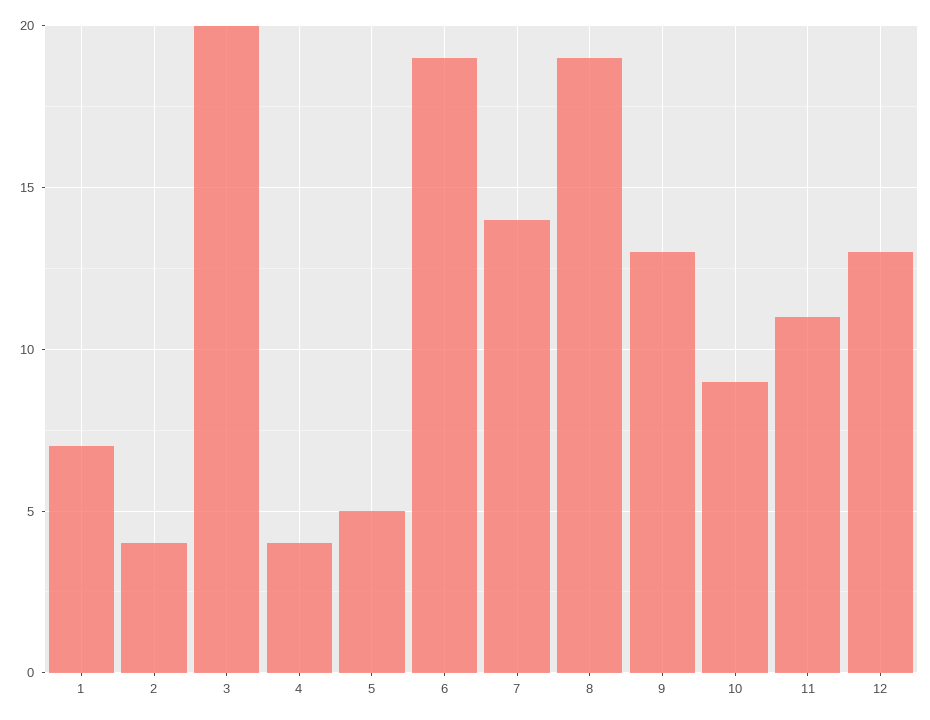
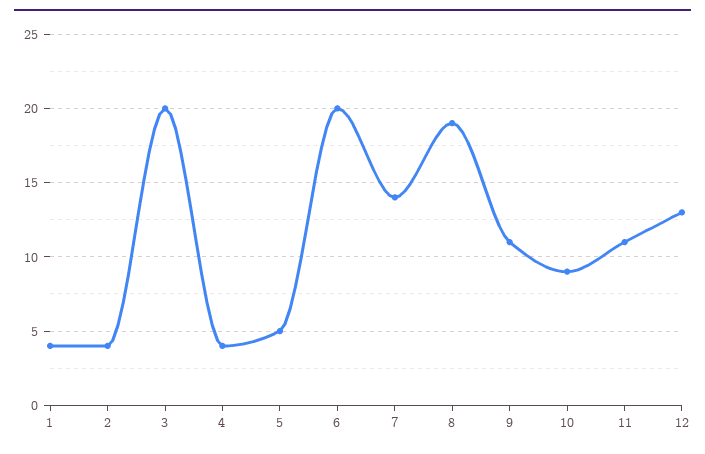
1: 7 -> 4
6: 19 -> 20
9: 13 -> 11

